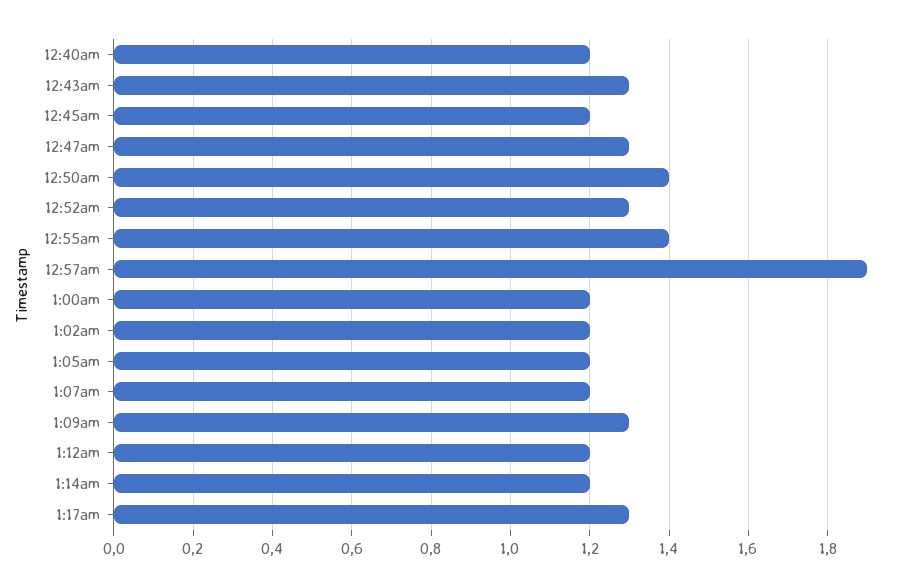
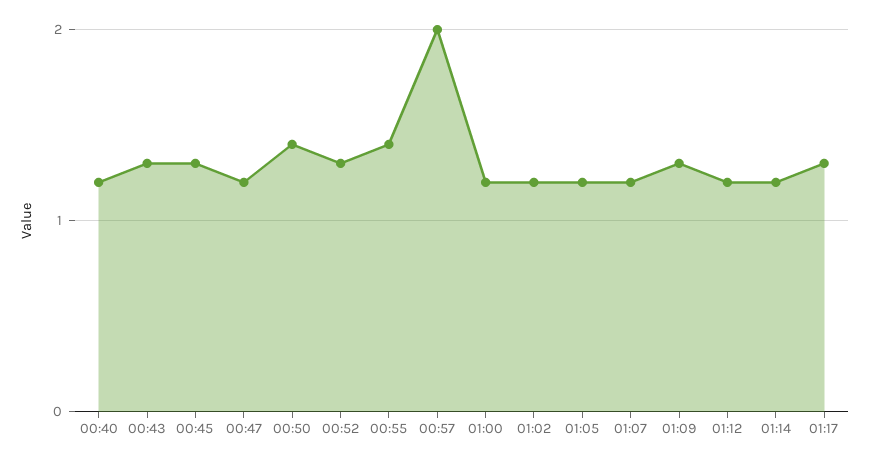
12:45am: 1.2 -> 1.3
12:47am: 1.3 -> 1.2
12:57am: 1.9 -> 2

